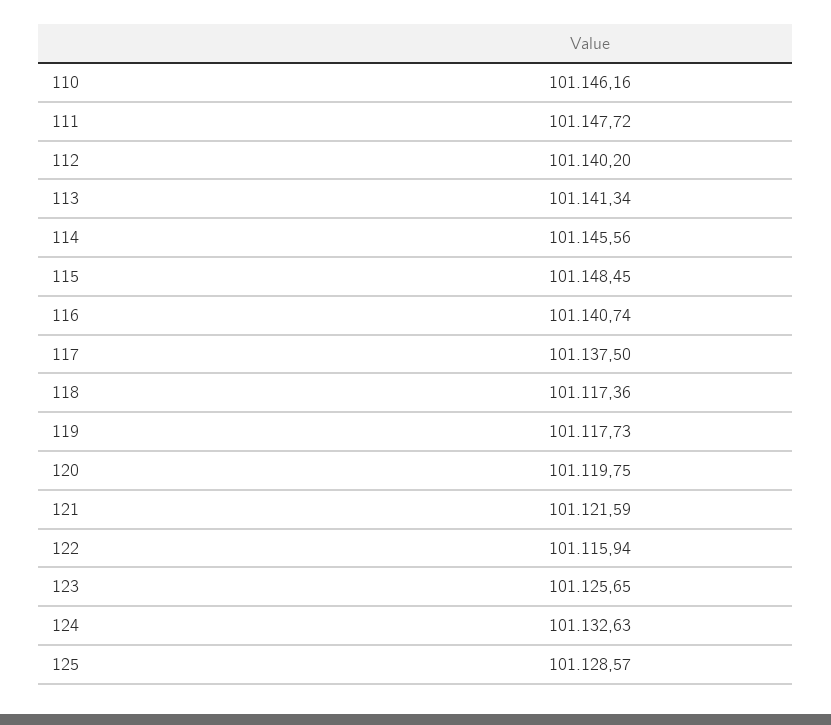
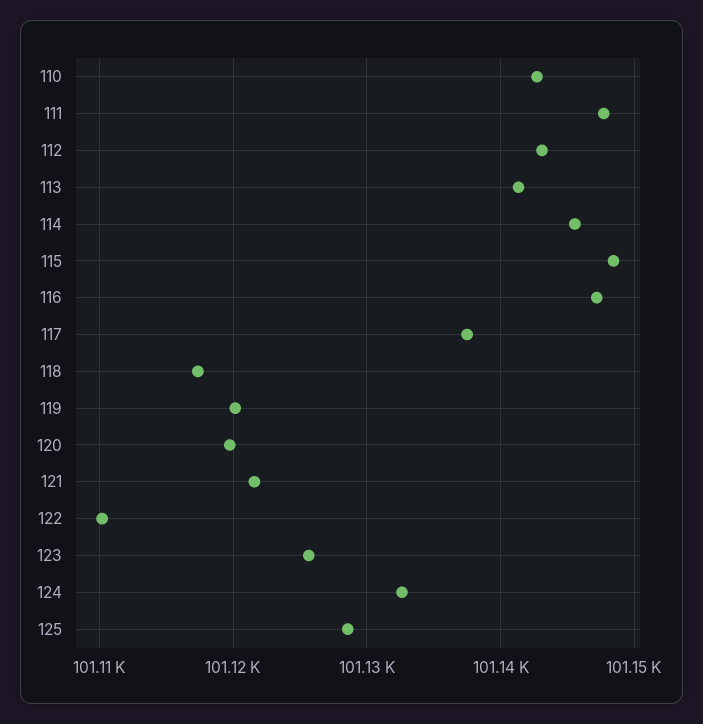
110: 101146.16 -> 101143
112: 101140.2 -> 101143
116: 101140.74 -> 101147
119: 101117.73 -> 101120
122: 101115.94 -> 101110

